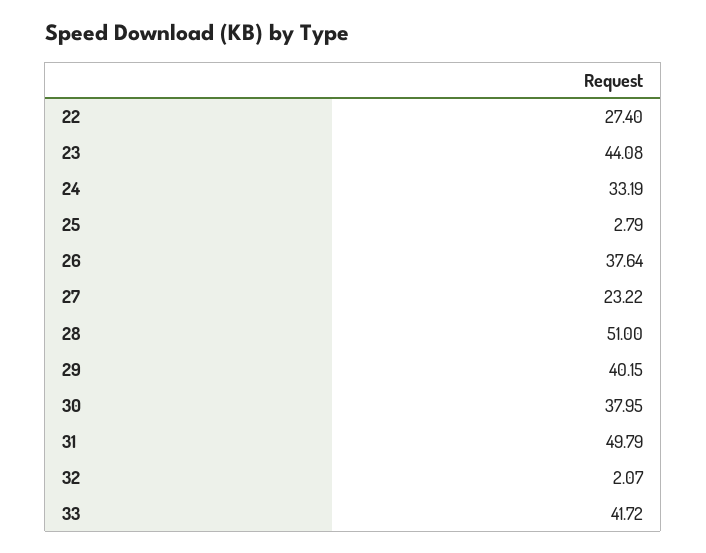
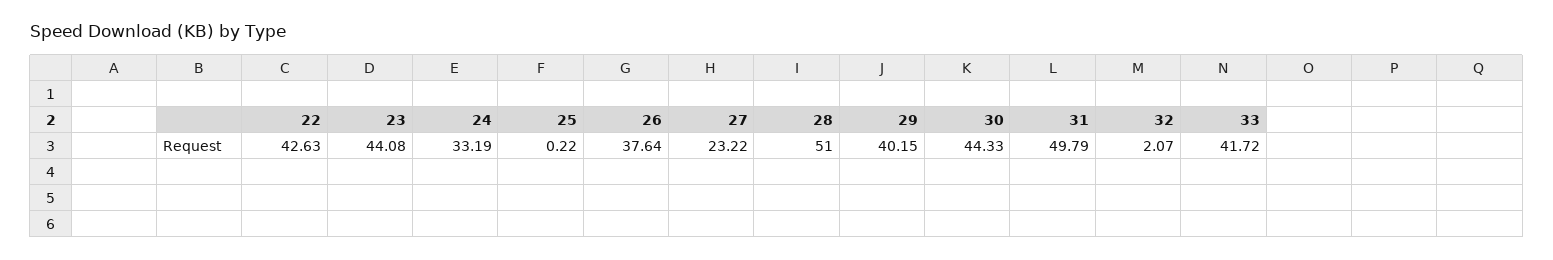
22: 27.4 -> 42.63
25: 2.79 -> 0.22
30: 37.95 -> 44.33

